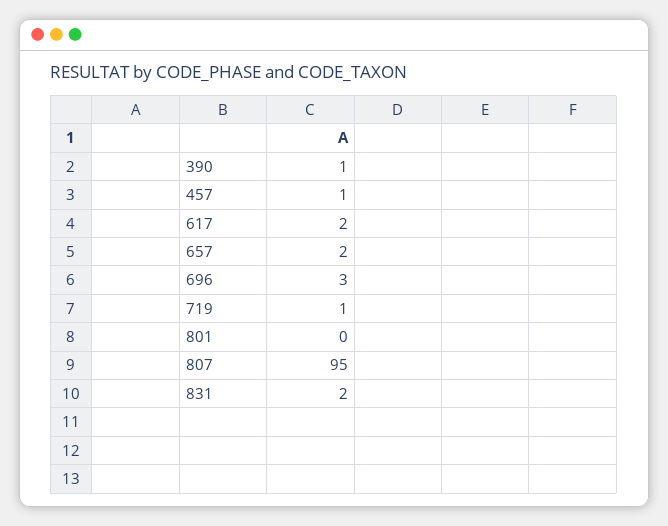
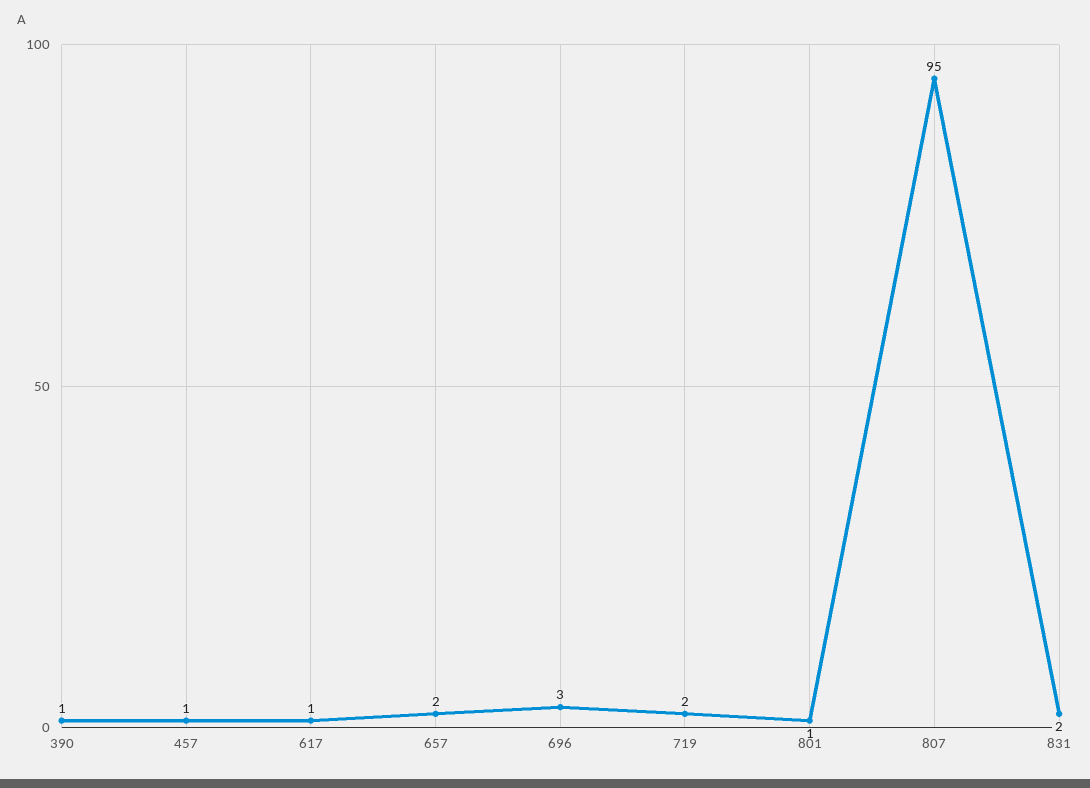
617: 2 -> 1
719: 1 -> 2
801: 0 -> 1

